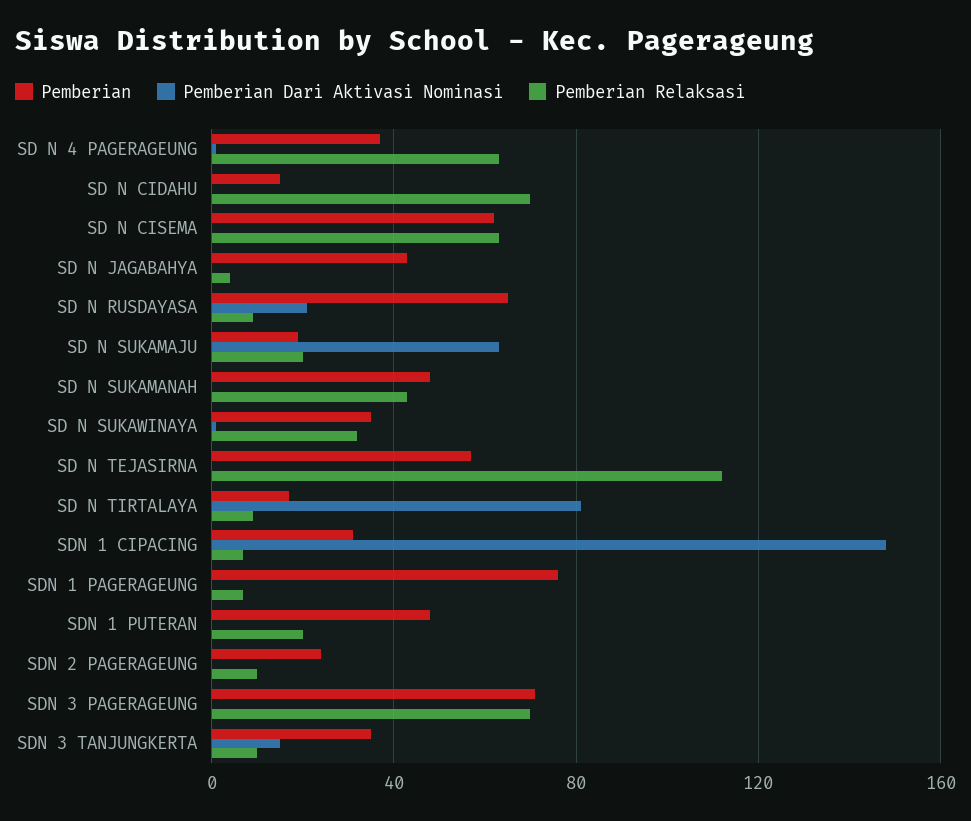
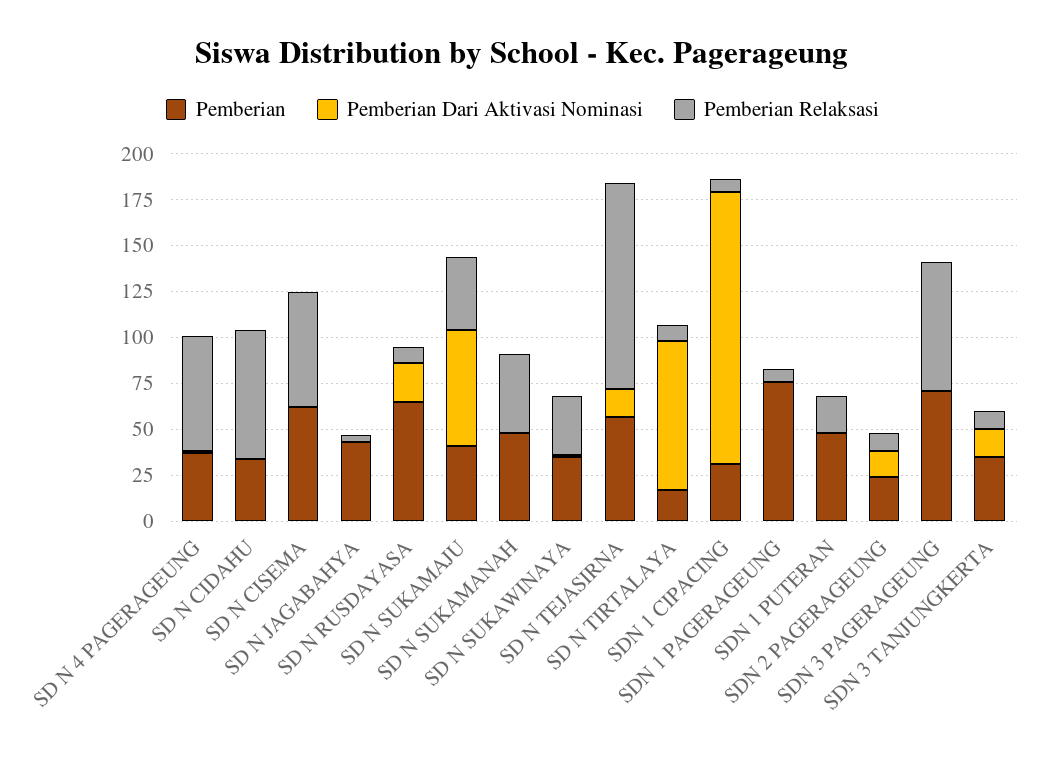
Pemberian, SD N CIDAHU: 15 -> 35
Pemberian, SD N SUKAMAJU: 20 -> 40
Pemberian Relaksasi, SD N SUKAMAJU: 20 -> 40
Pemberian Dari Aktivasi Nominasi, SD N TEJASIRNA: 0 -> 15
Pemberian Dari Aktivasi Nominasi, SDN 2 PAGERAGEUNG: 0 -> 15

